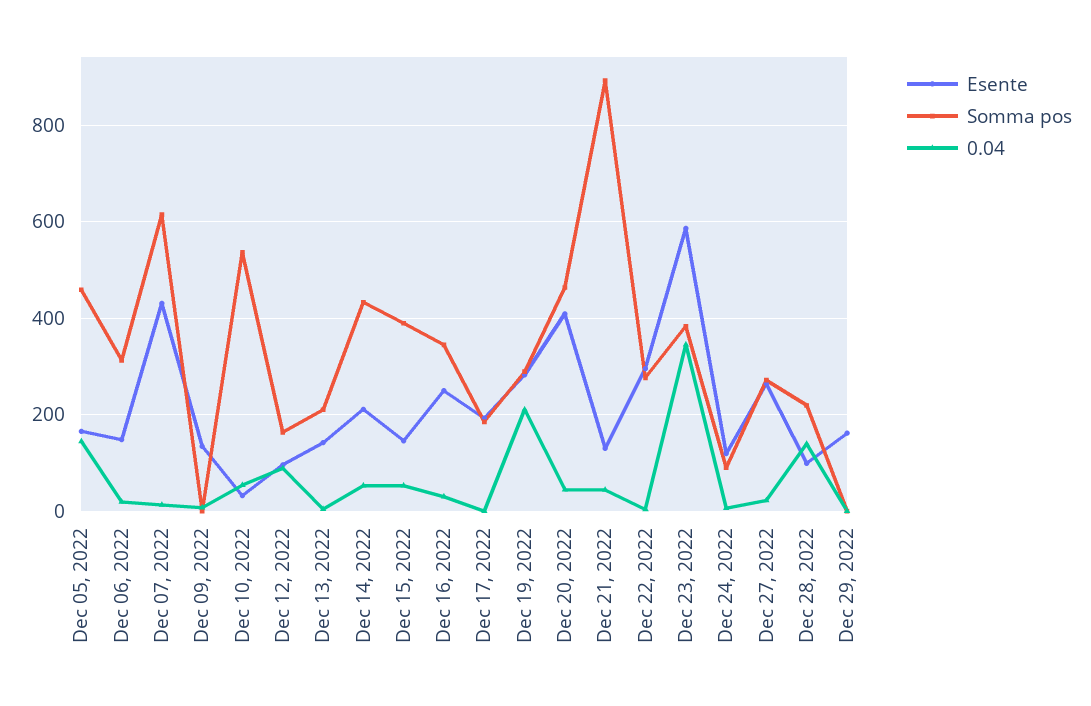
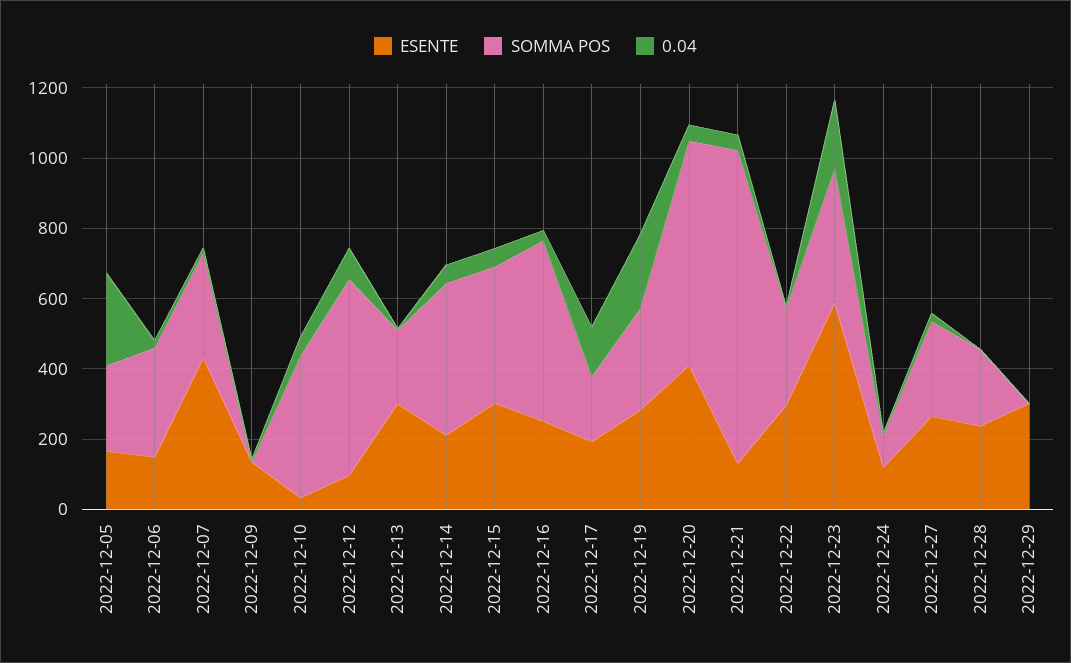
Somma pos, Dec 05, 2022: 460 -> 250
0.04, Dec 05, 2022: 140 -> 250
Somma pos, Dec 07, 2022: 620 -> 300
Somma pos, Dec 10, 2022: 540 -> 400
Somma pos, Dec 12, 2022: 160 -> 550
Esente, Dec 13, 2022: 140 -> 300
Esente, Dec 15, 2022: 140 -> 300
Somma pos, Dec 16, 2022: 340 -> 500
0.04, Dec 17, 2022: 0 -> 150
Somma pos, Dec 20, 2022: 460 -> 650
0.04, Dec 23, 2022: 340 -> 200
Esente, Dec 28, 2022: 100 -> 250
0.04, Dec 28, 2022: 140 -> 0
Esente, Dec 29, 2022: 160 -> 300

